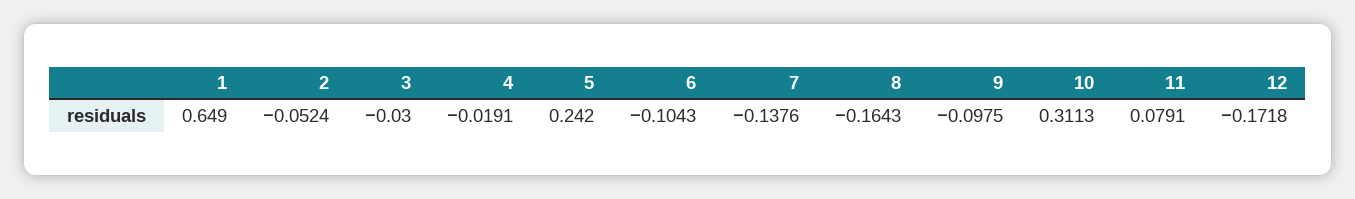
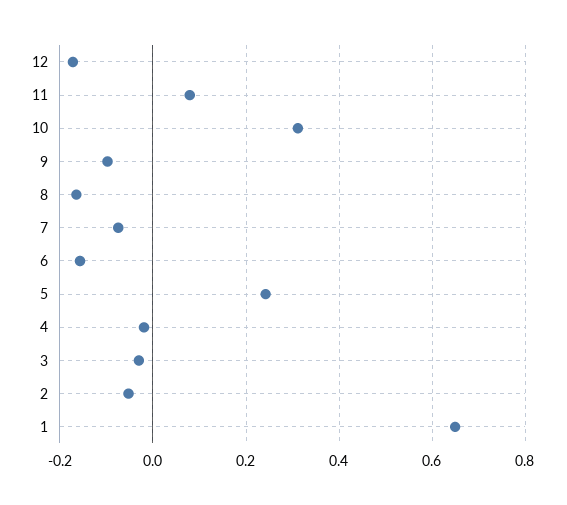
6: -0.1043 -> -0.16
7: -0.1376 -> -0.08

